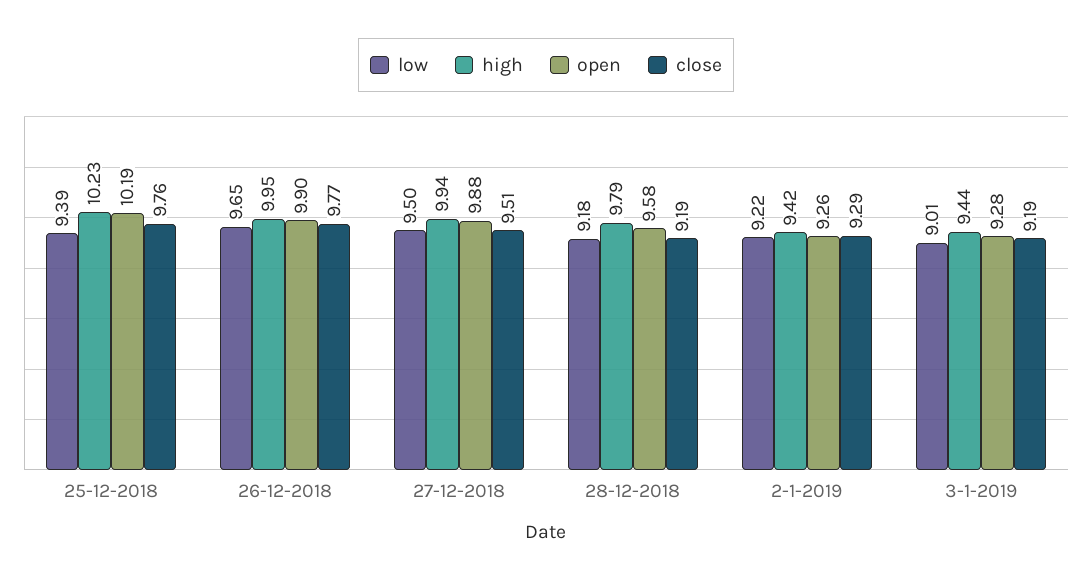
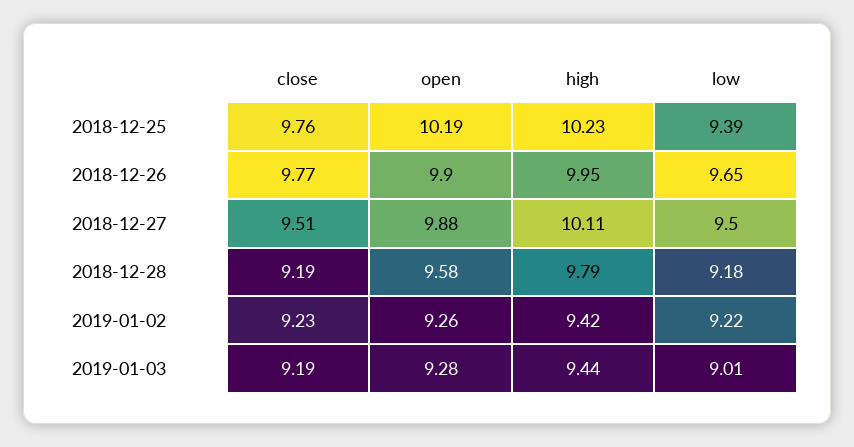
high, 27-12-2018: 9.94 -> 10.11
close, 2-1-2019: 9.29 -> 9.23

